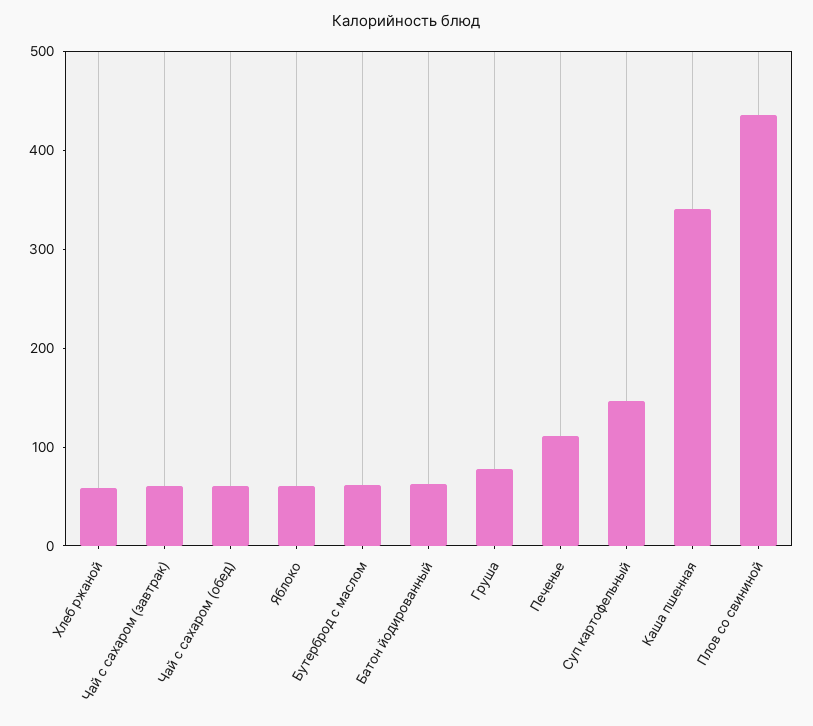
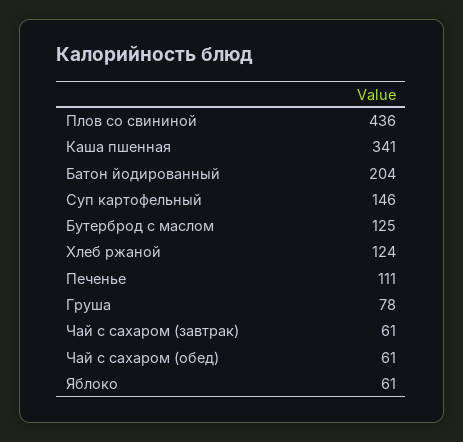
Хлеб ржаной: 60 -> 124
Бутерброд с маслом: 60 -> 125
Батон йодированный: 60 -> 204

